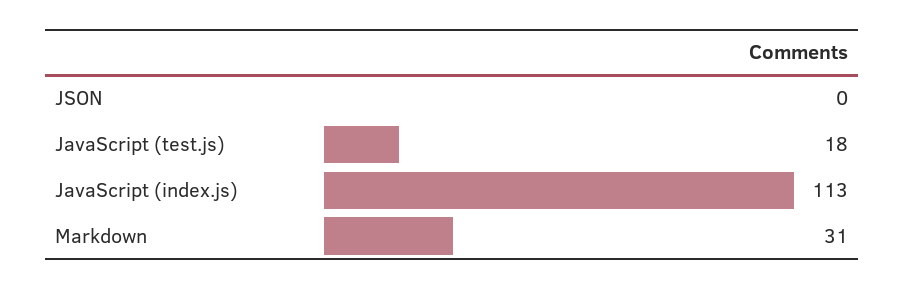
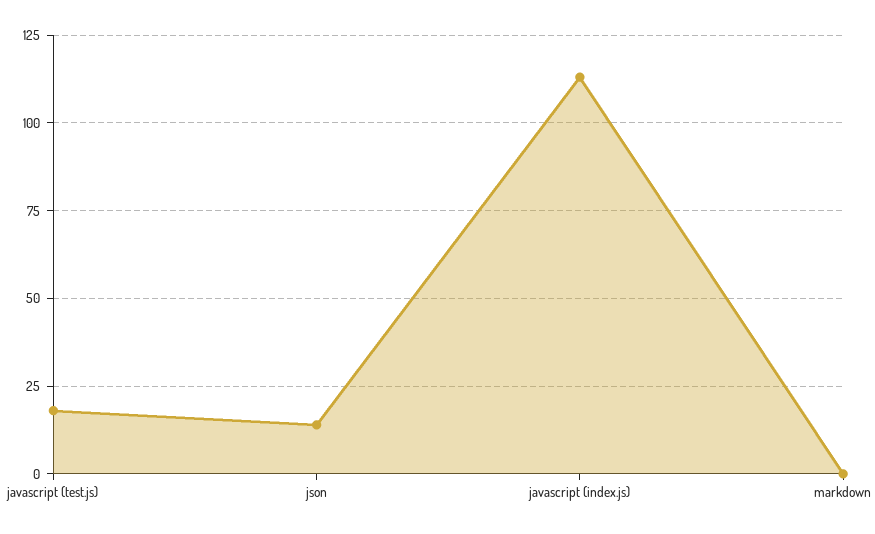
JSON: 0 -> 15
Markdown: 31 -> 0

